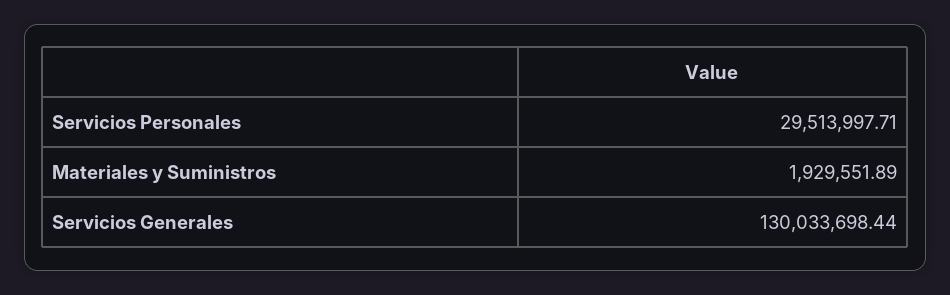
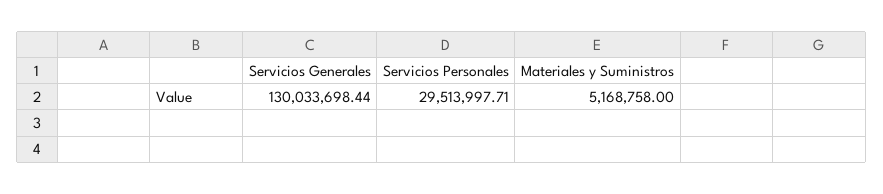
Materiales y Suministros: 1929551.89 -> 5168758

